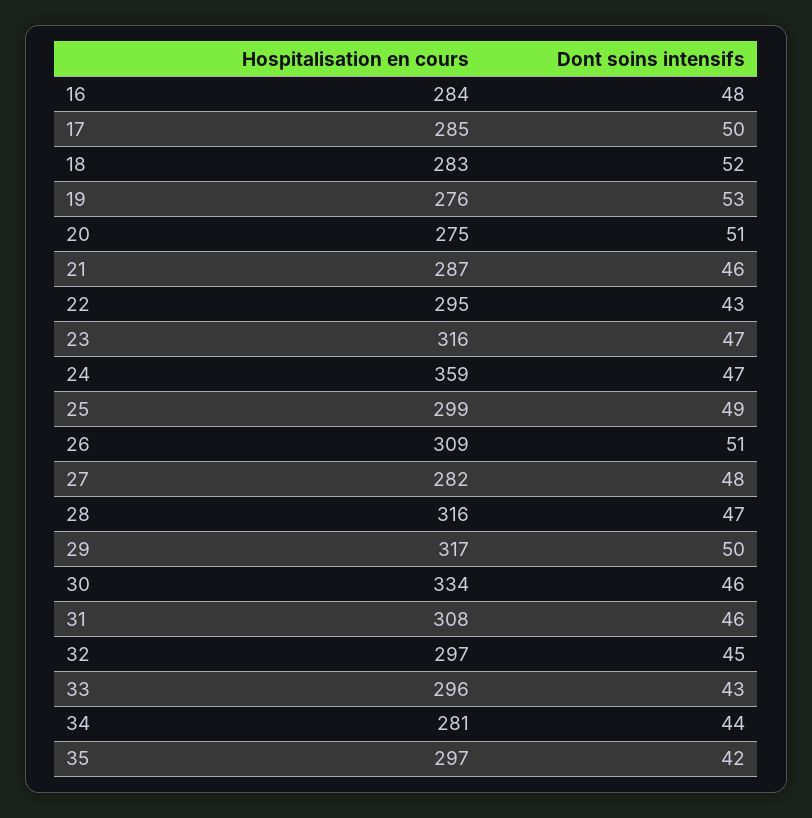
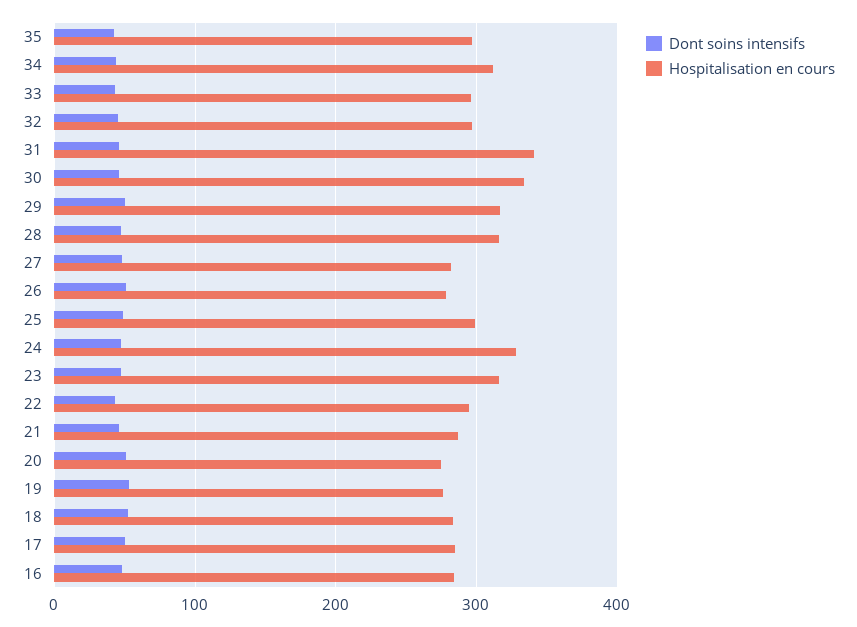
Hospitalisation en cours, 24: 359 -> 330
Hospitalisation en cours, 26: 309 -> 280
Hospitalisation en cours, 31: 308 -> 340
Hospitalisation en cours, 34: 281 -> 310

